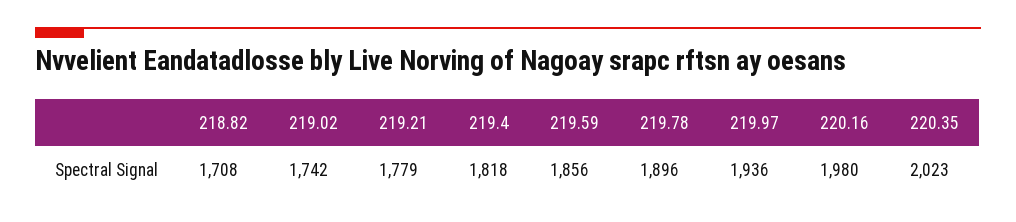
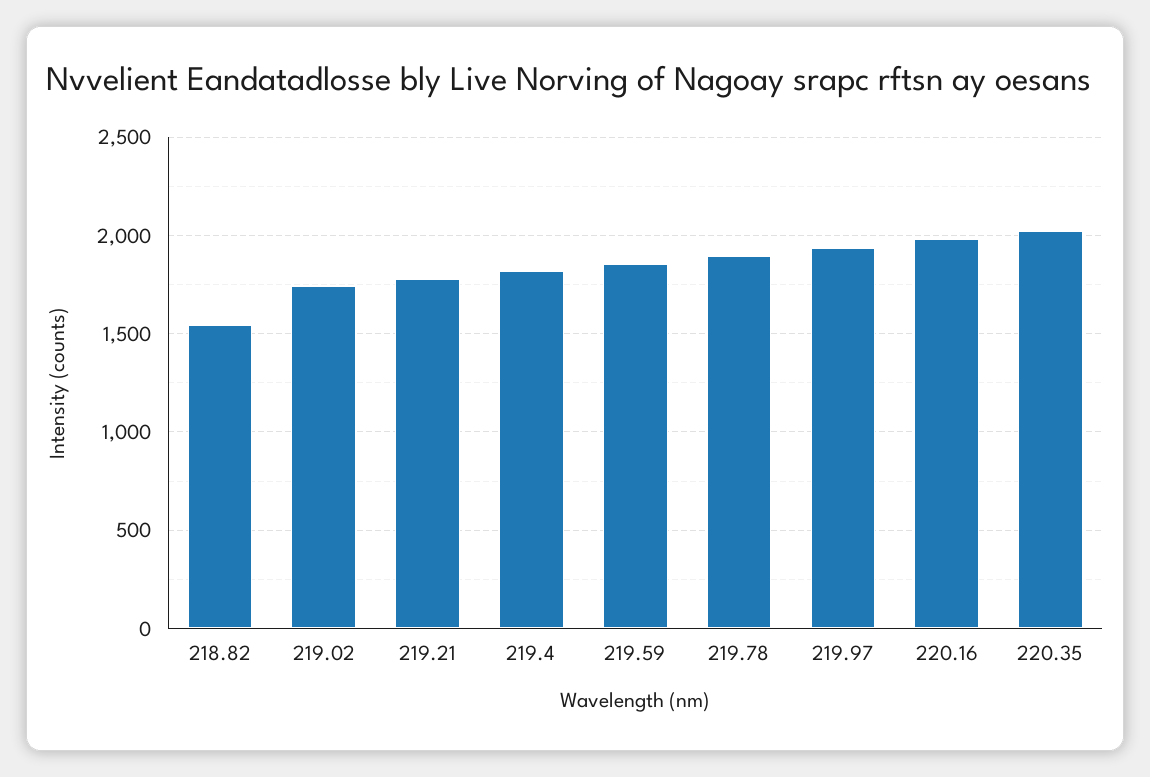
218.82: 1708 -> 1550

